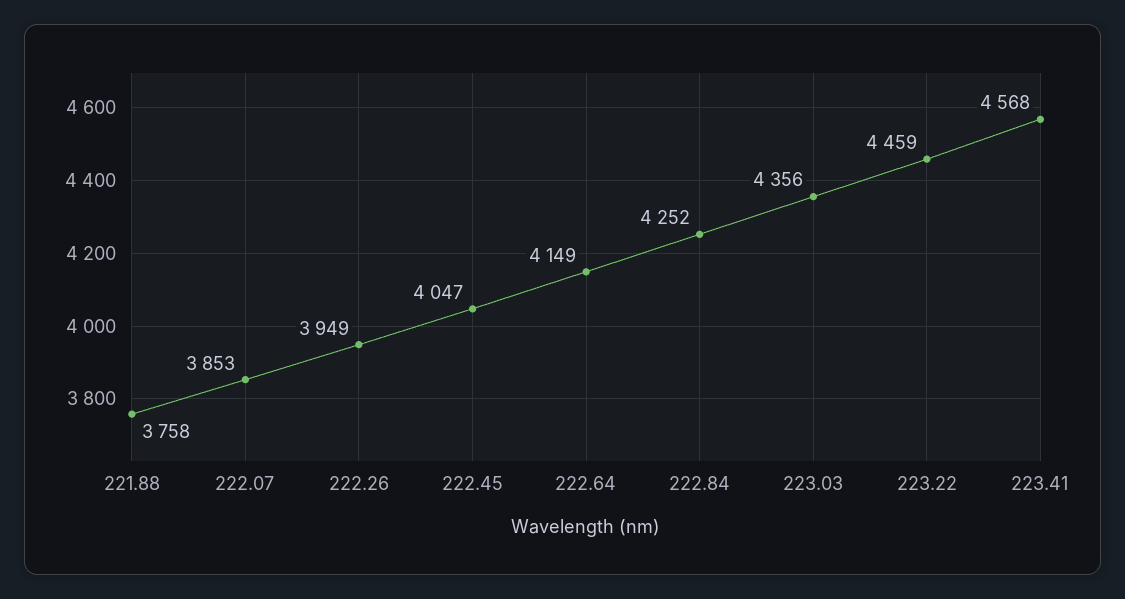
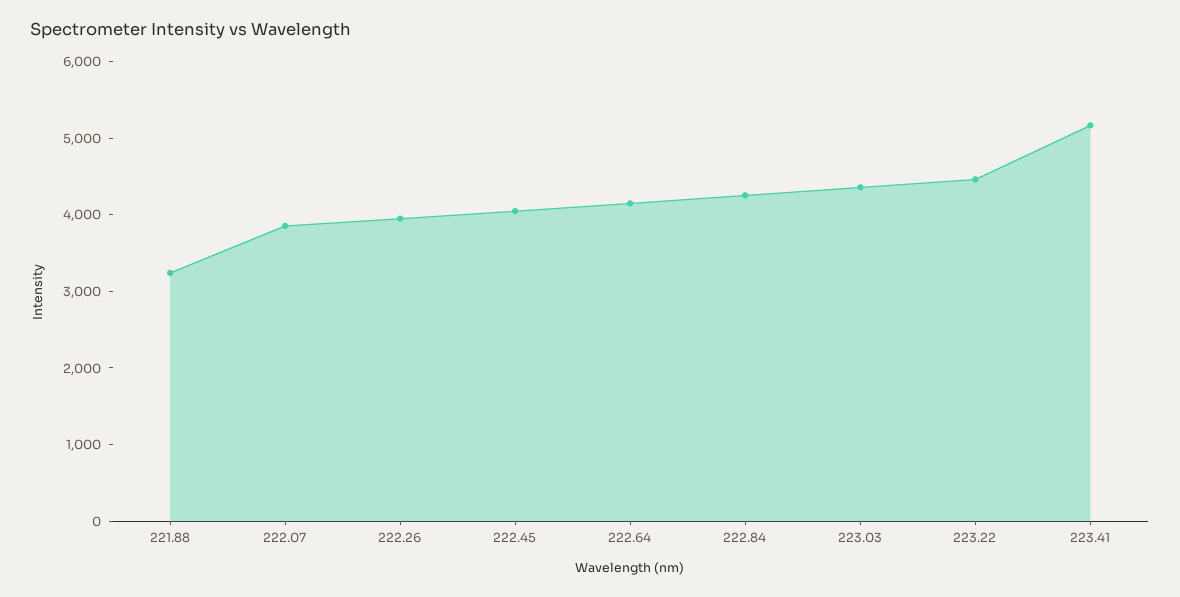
221.88: 3758 -> 3200
223.41: 4568 -> 5200

